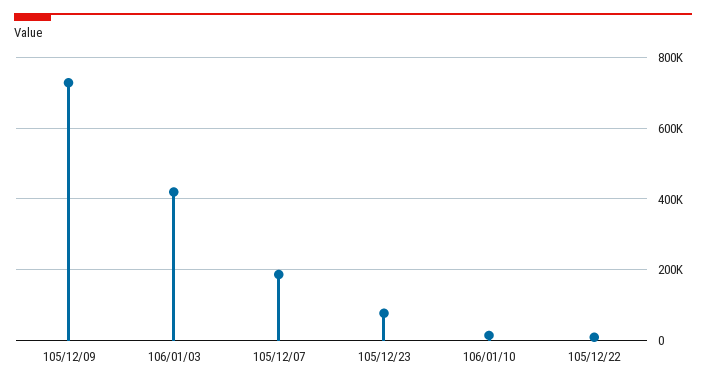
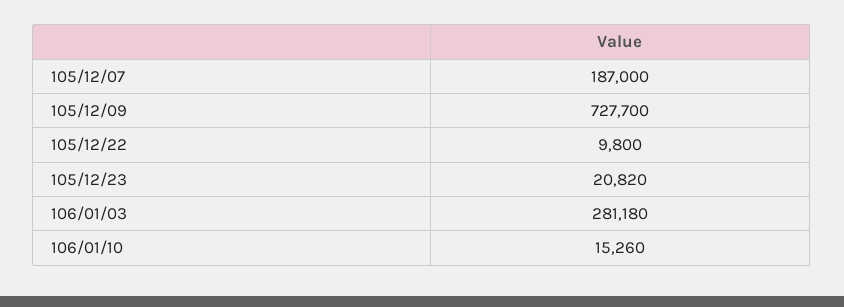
106/01/03: 420000 -> 281180
105/12/23: 80000 -> 20820

